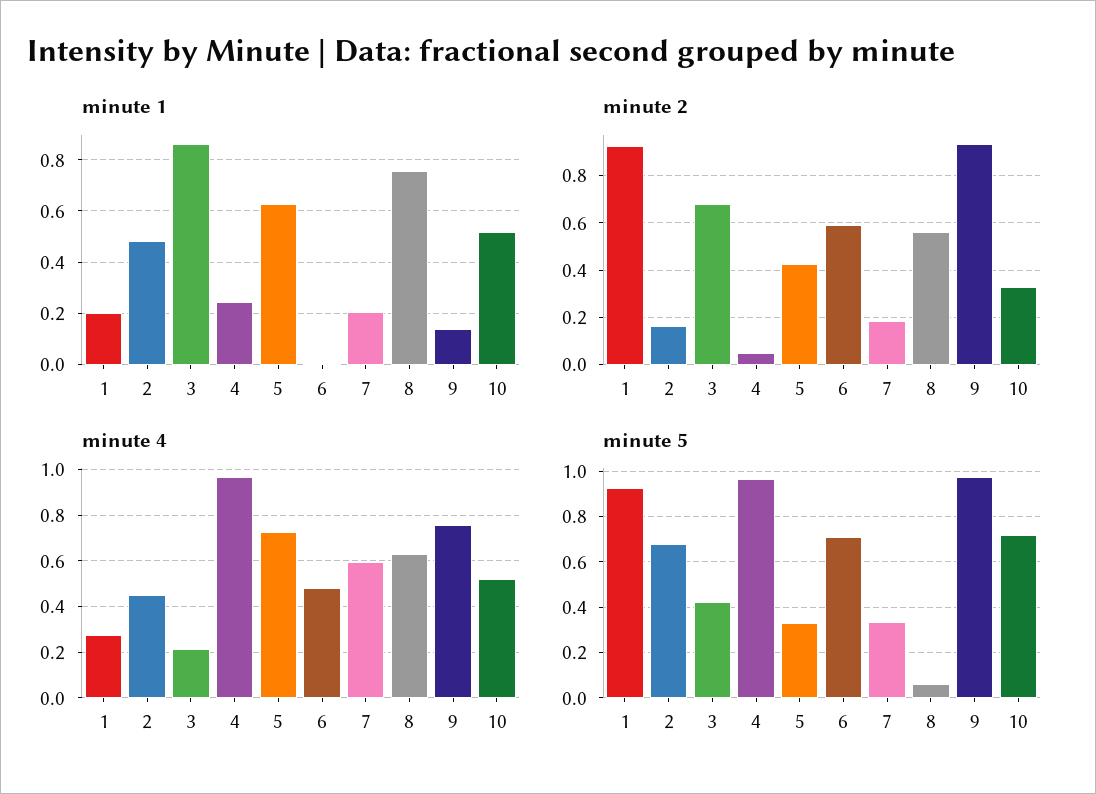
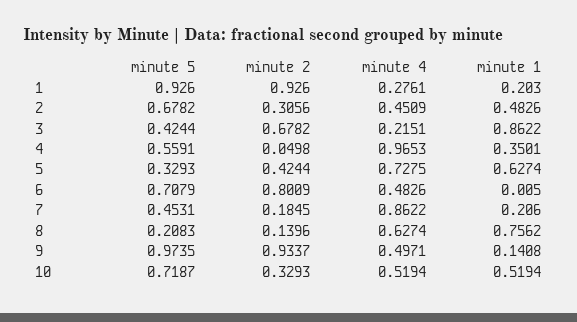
minute 1, 4: 0.25 -> 0.3501
minute 2, 2: 0.15 -> 0.3056
minute 2, 6: 0.6 -> 0.8009
minute 2, 8: 0.55 -> 0.1396
minute 4, 7: 0.6 -> 0.8622
minute 4, 9: 0.75 -> 0.4971
minute 5, 4: 0.95 -> 0.5591
minute 5, 7: 0.35 -> 0.4531
minute 5, 8: 0.05 -> 0.2083

